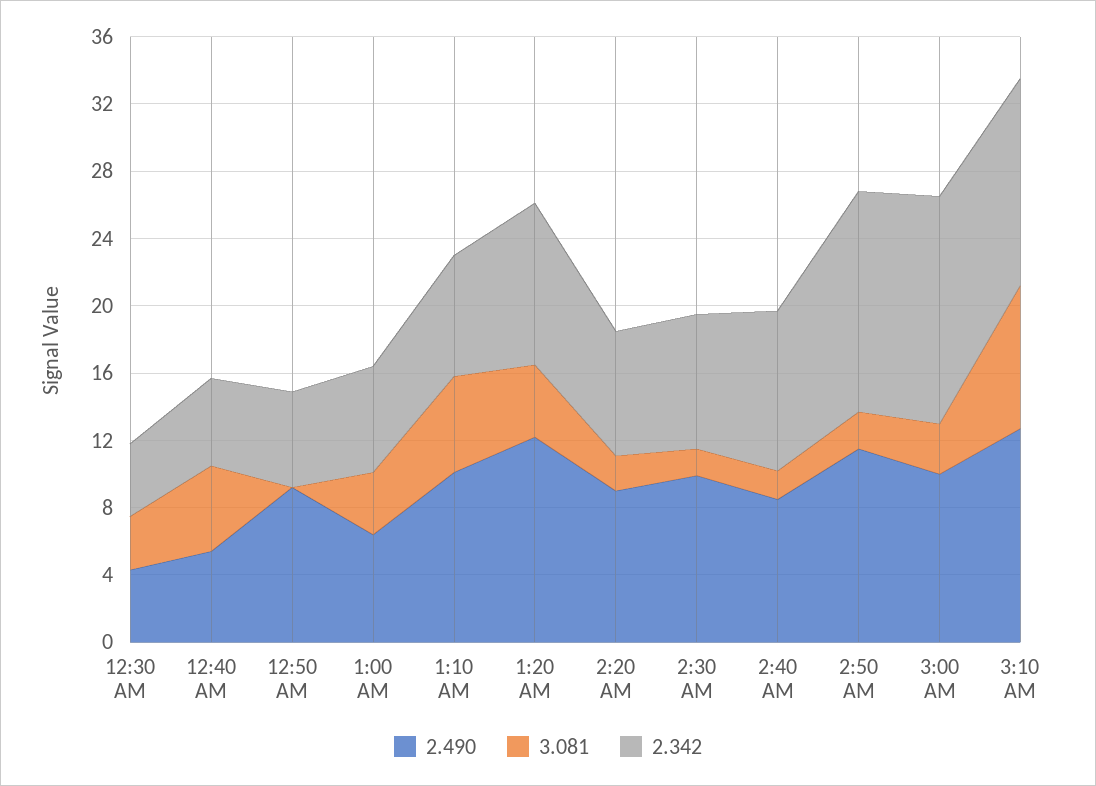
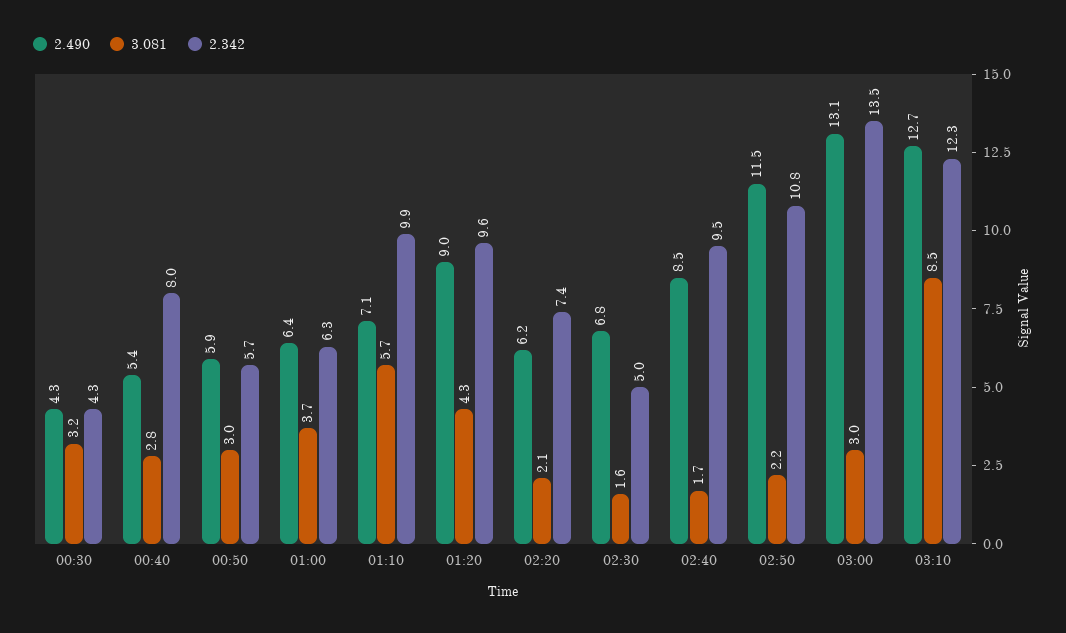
3.081, 12:40 AM: 5 -> 2.8
2.342, 12:40 AM: 5 -> 8
2.490, 12:50 AM: 9 -> 5.9
3.081, 12:50 AM: 0 -> 3
2.490, 1:10 AM: 10 -> 7.1
2.342, 1:10 AM: 7 -> 9.9
2.490, 1:20 AM: 12 -> 9
2.490, 2:20 AM: 9 -> 6.2
2.490, 2:30 AM: 10 -> 6.8
2.342, 2:30 AM: 8 -> 5
2.342, 2:50 AM: 13 -> 10.8
2.490, 3:00 AM: 10 -> 13.1

